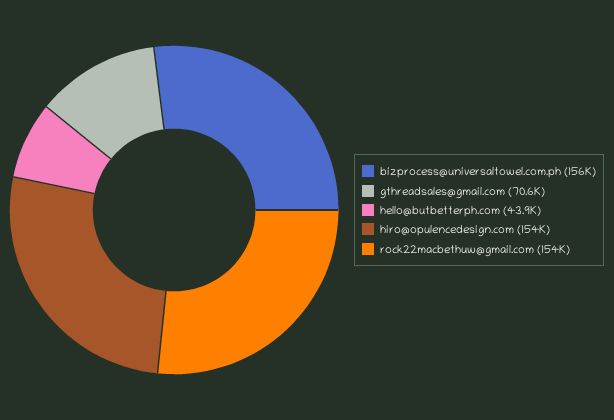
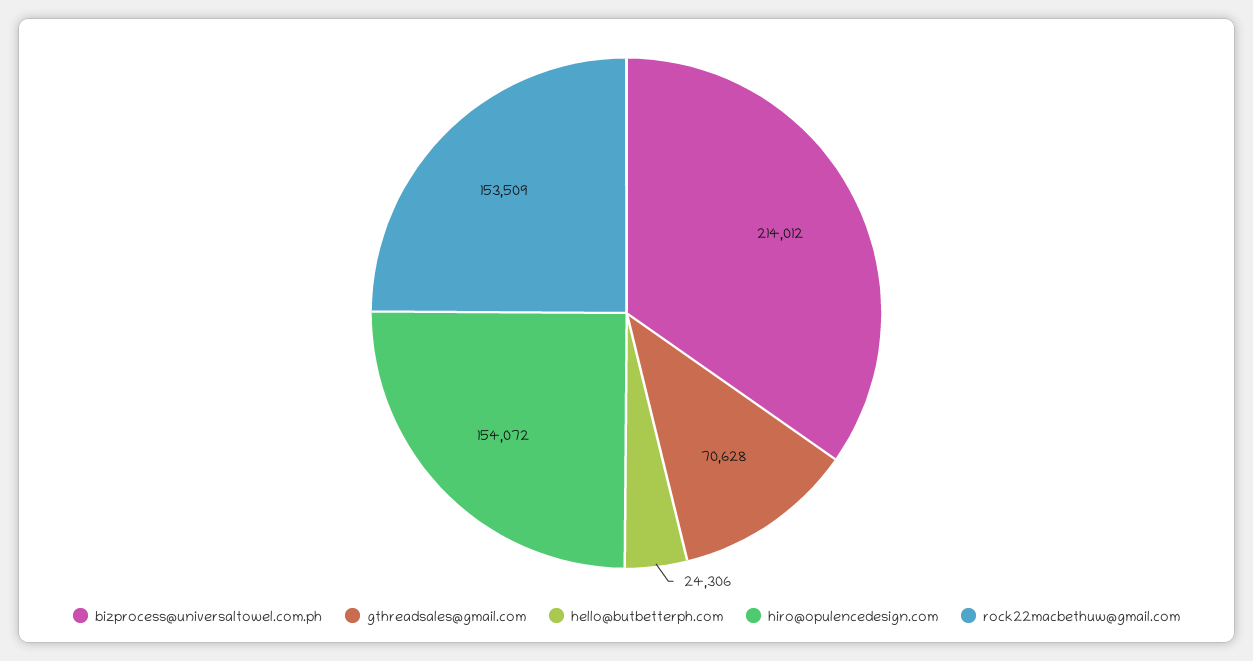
bizprocess@universaltowel.com.ph: 156000 -> 214012
hello@butbetterph.com: 43900 -> 24306

